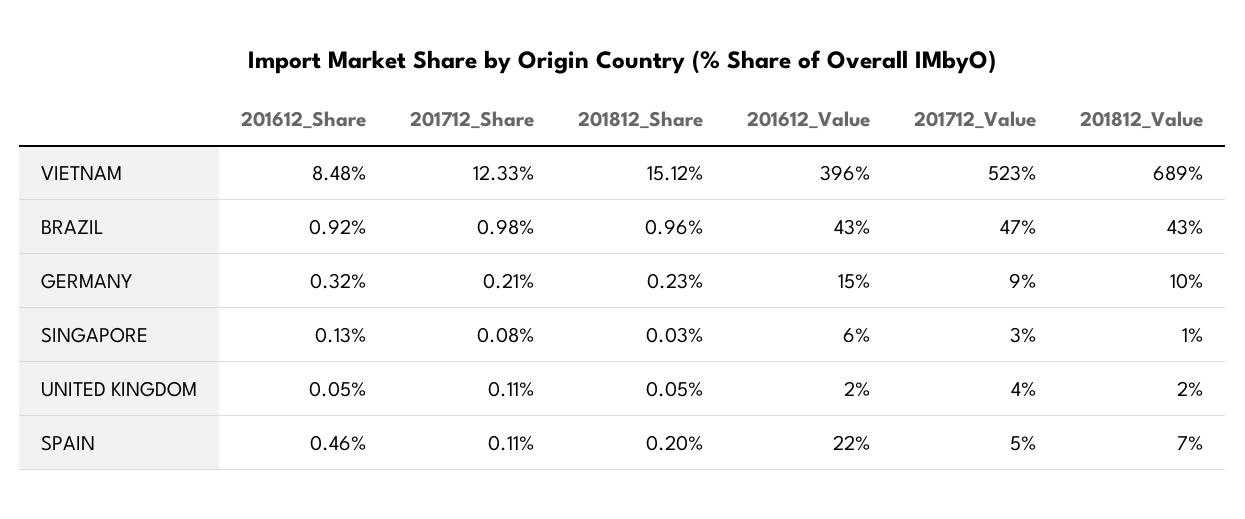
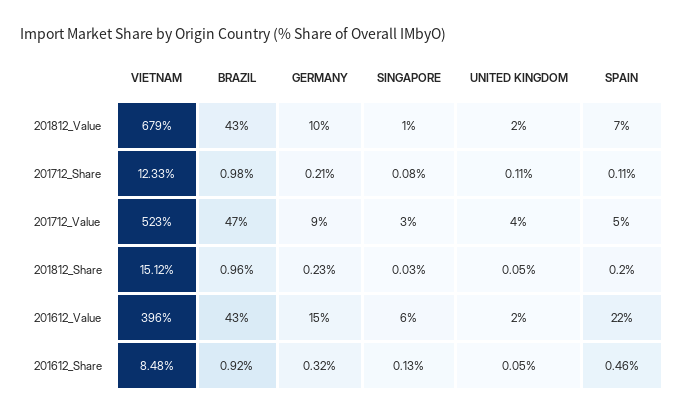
201812_Value, VIETNAM: 689 -> 679

